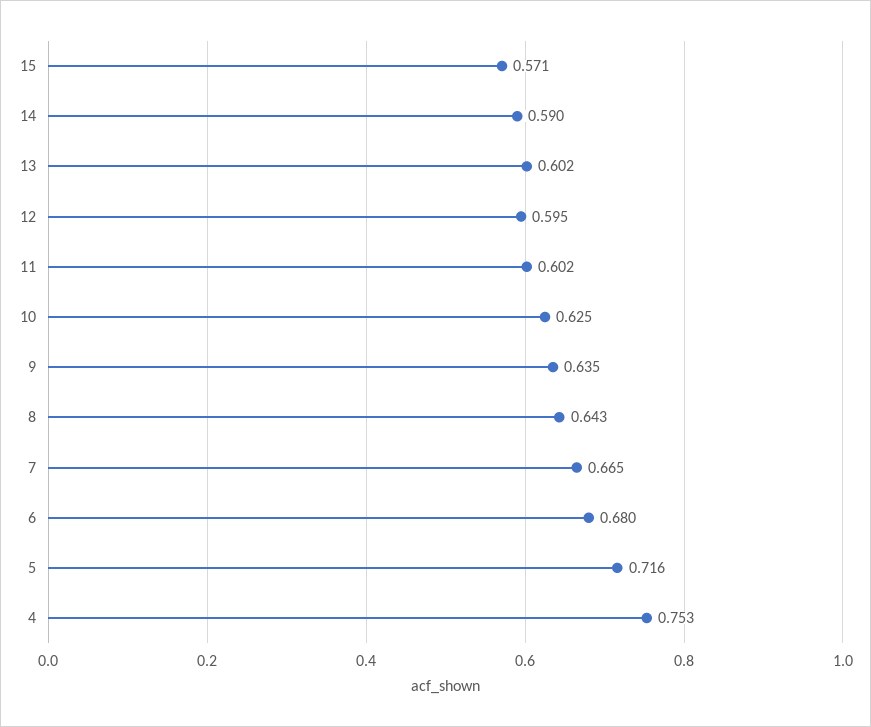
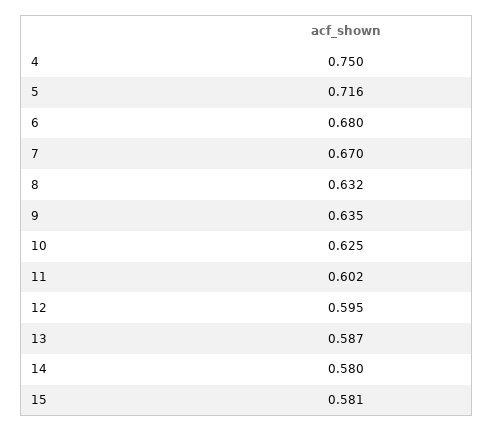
15: 0.571 -> 0.581
14: 0.59 -> 0.58
13: 0.602 -> 0.587
8: 0.643 -> 0.632
7: 0.665 -> 0.67
4: 0.753 -> 0.75

